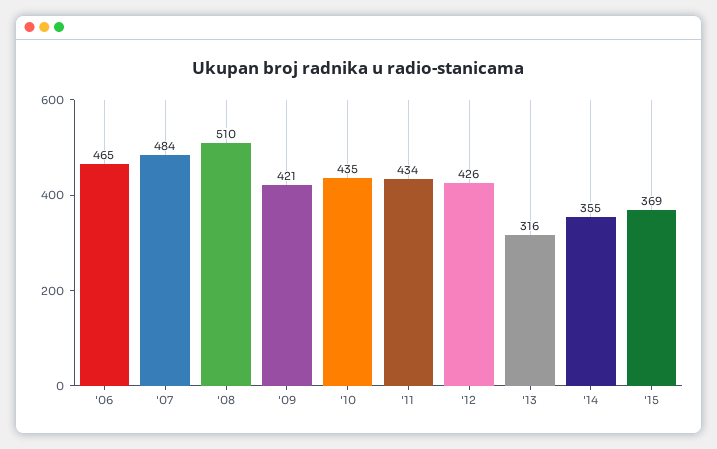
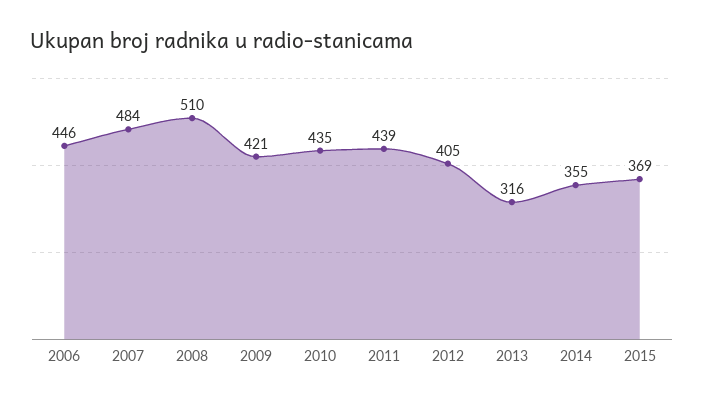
'06: 465 -> 446
'11: 434 -> 439
'12: 426 -> 405

